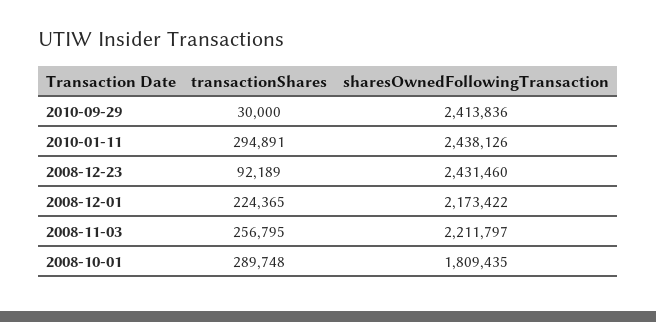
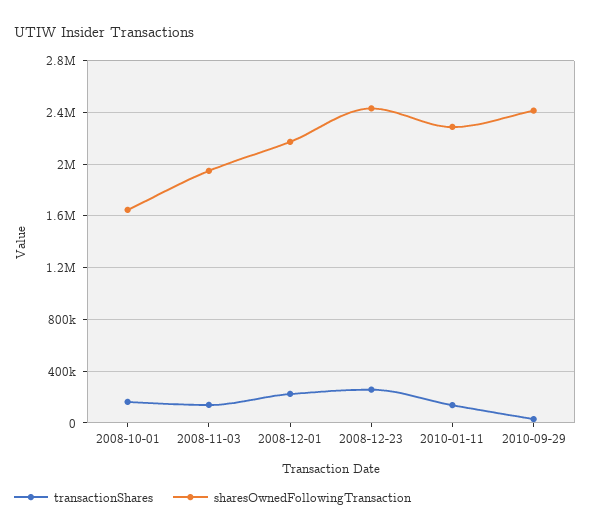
transactionShares, 2010-01-11: 294891 -> 150000
sharesOwnedFollowingTransaction, 2010-01-11: 2438126 -> 2300000
transactionShares, 2008-12-23: 92189 -> 250000
transactionShares, 2008-11-03: 256795 -> 150000
sharesOwnedFollowingTransaction, 2008-11-03: 2211797 -> 1950000
transactionShares, 2008-10-01: 289748 -> 150000
sharesOwnedFollowingTransaction, 2008-10-01: 1809435 -> 1650000

